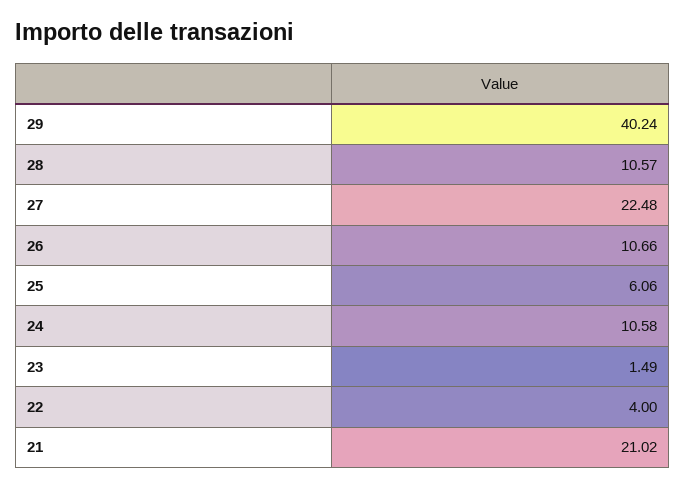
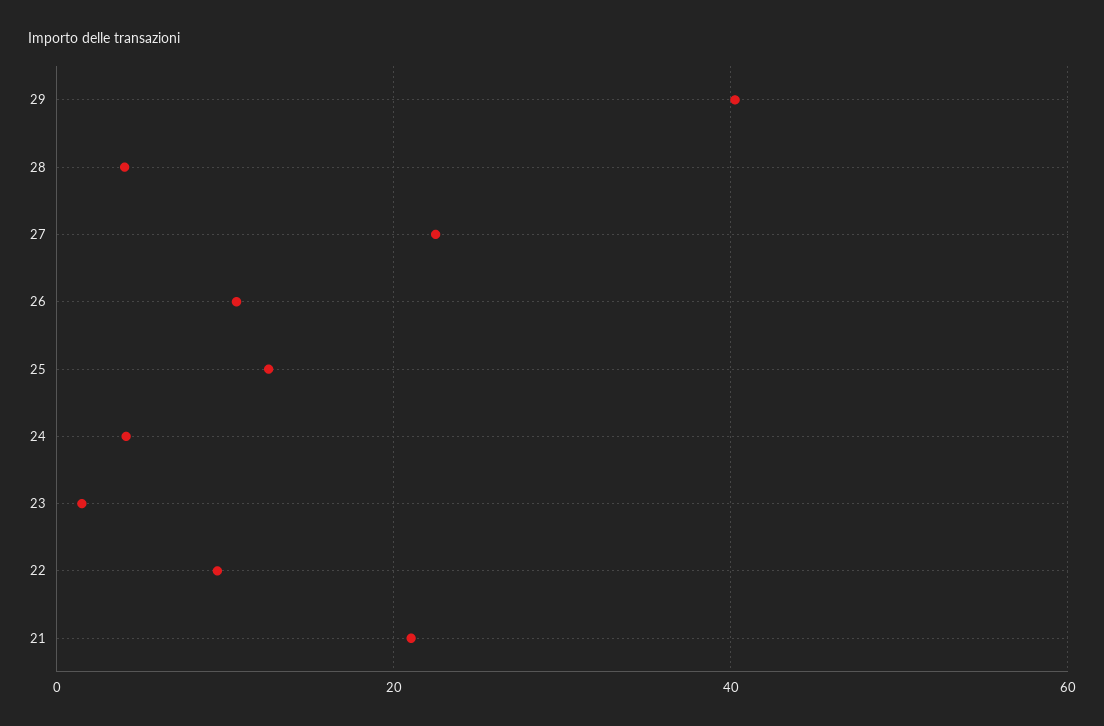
28: 10.57 -> 4
25: 6.06 -> 12
24: 10.58 -> 4
22: 4 -> 10

